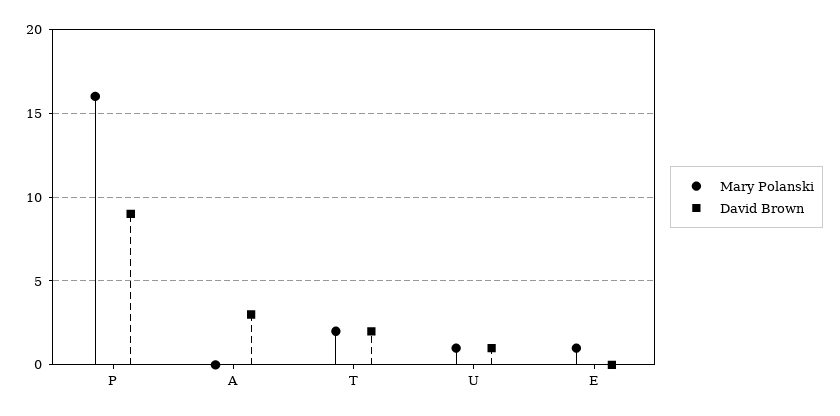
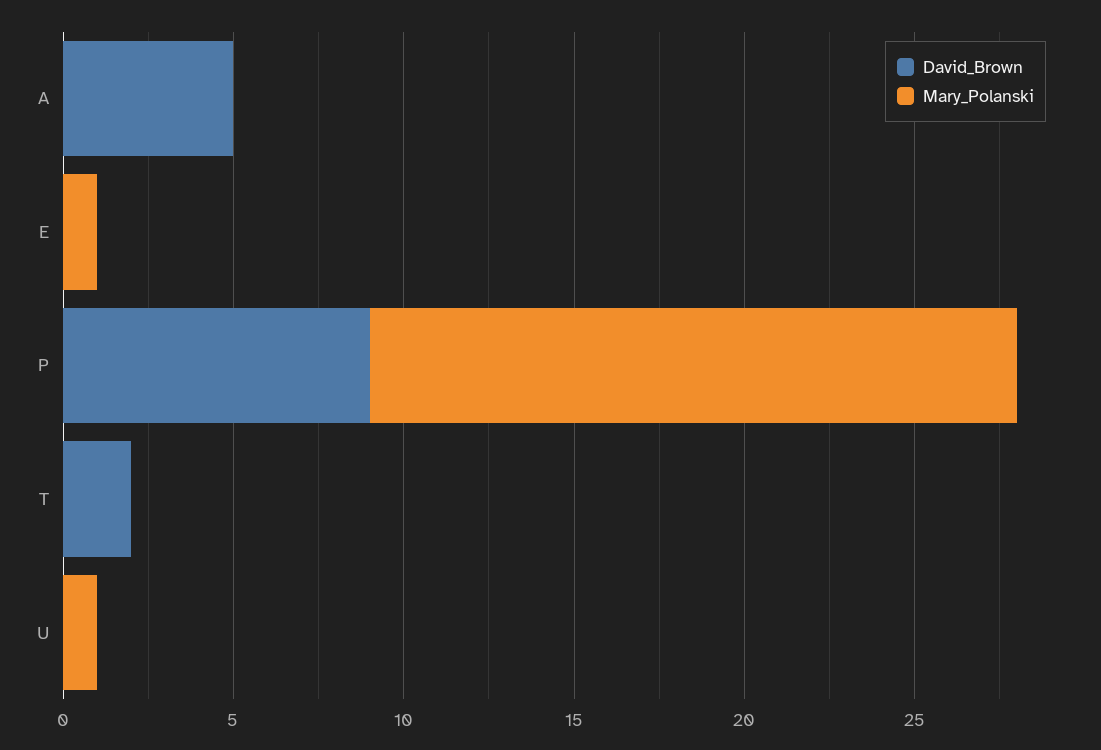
Mary Polanski, P: 16 -> 19
David Brown, A: 3 -> 5
Mary Polanski, T: 2 -> 0
David Brown, U: 1 -> 0

